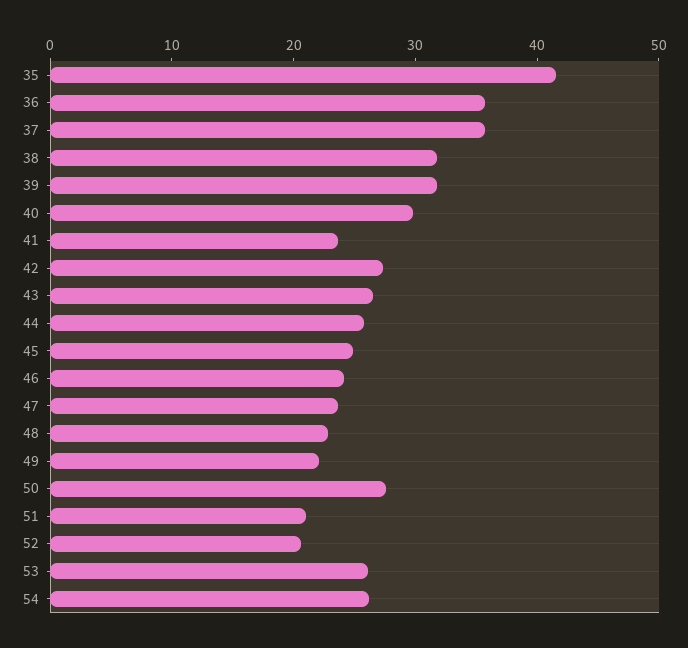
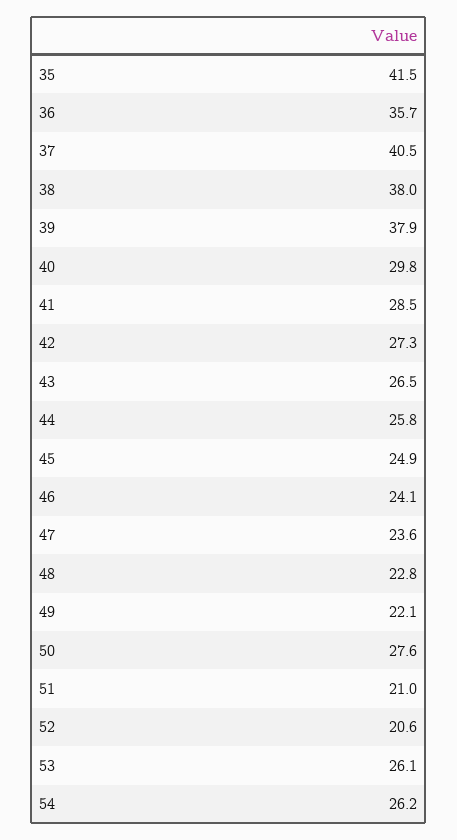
37: 36 -> 40.5
38: 32 -> 38
39: 32 -> 37.9
41: 24 -> 28.5

